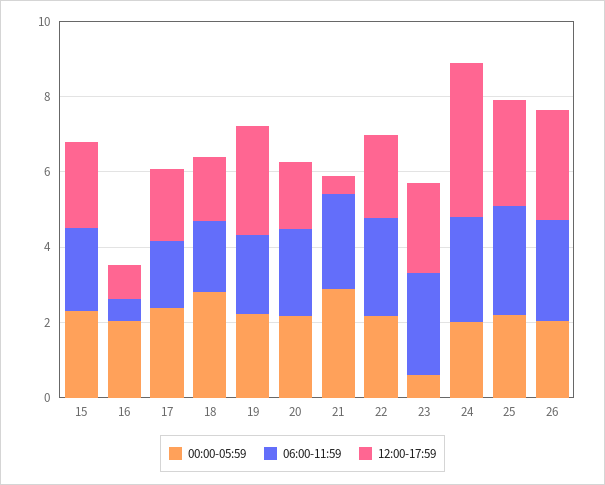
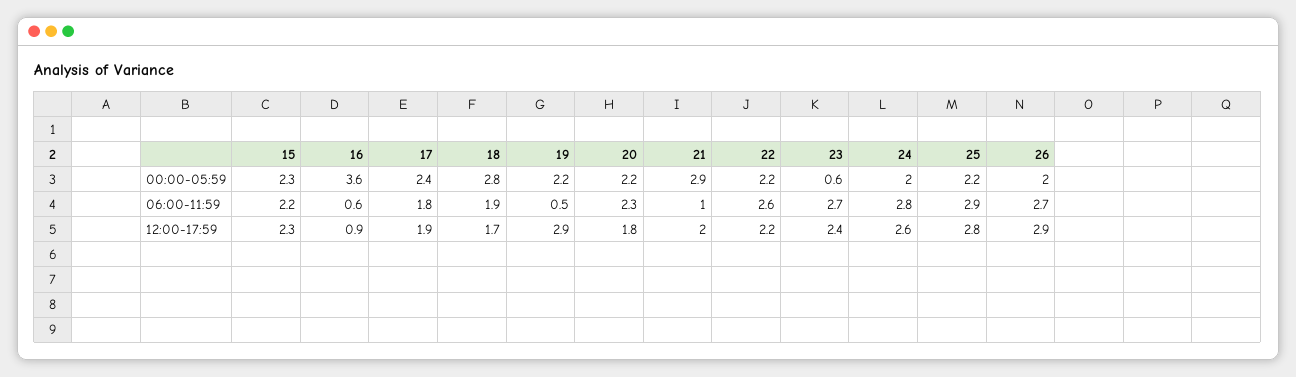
00:00-05:59, 16: 2 -> 3.6
06:00-11:59, 19: 2 -> 0.5
06:00-11:59, 21: 2.5 -> 1
12:00-17:59, 21: 0.5 -> 2
12:00-17:59, 24: 4 -> 2.6

